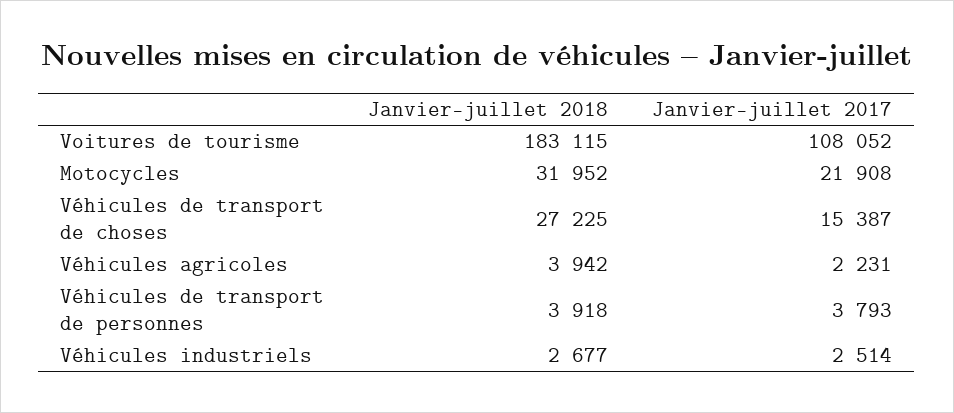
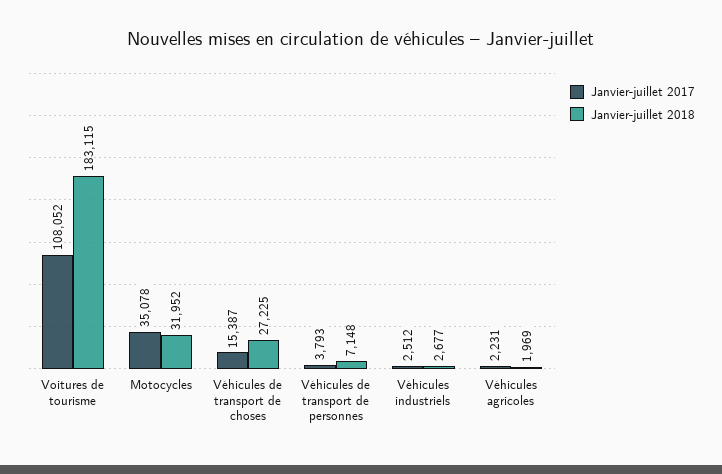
Janvier-juillet 2017, Motocycles: 21908 -> 35078
Janvier-juillet 2018, Véhicules agricoles: 3942 -> 1969
Janvier-juillet 2018, Véhicules de transport de personnes: 3918 -> 7148
Janvier-juillet 2017, Véhicules industriels: 2514 -> 2512

